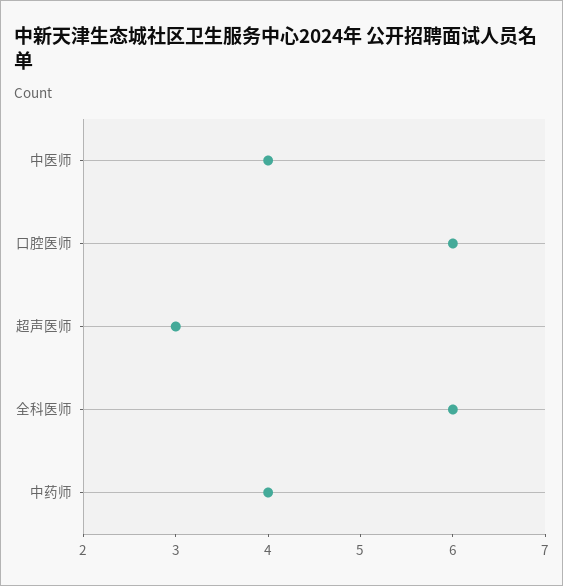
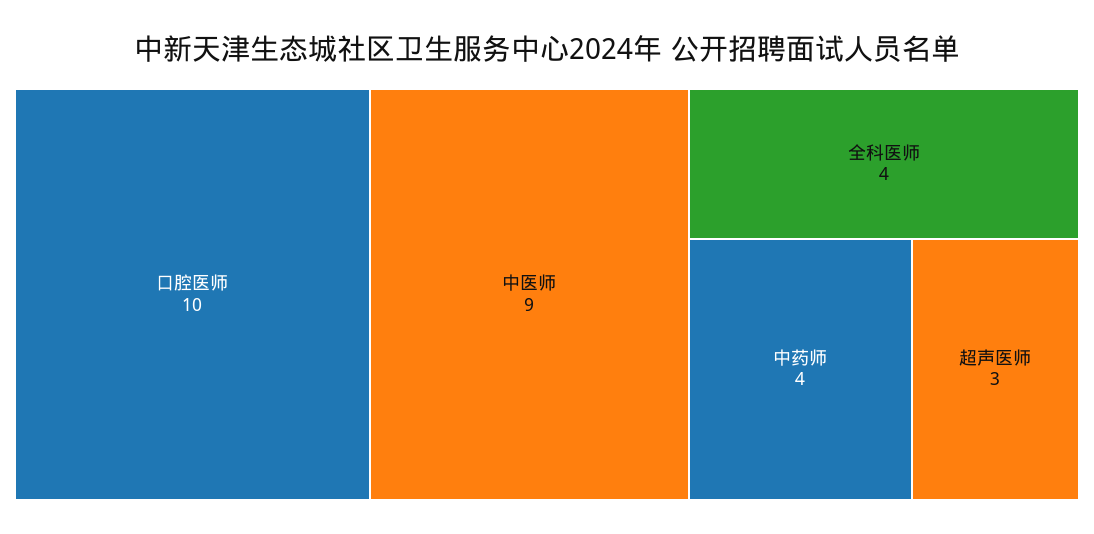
中医师: 4 -> 9
口腔医师: 6 -> 10
全科医师: 6 -> 4

